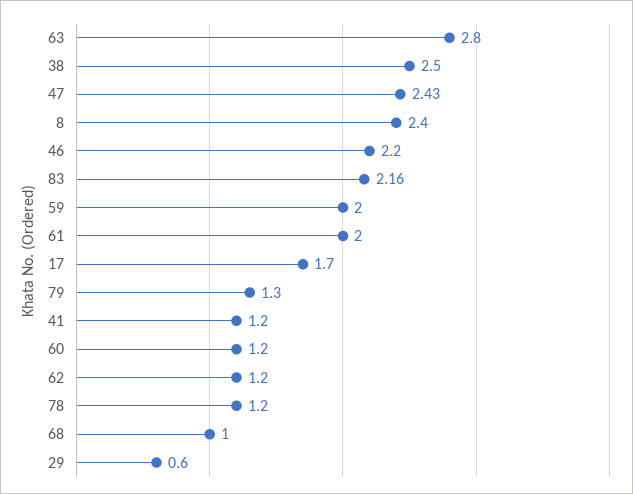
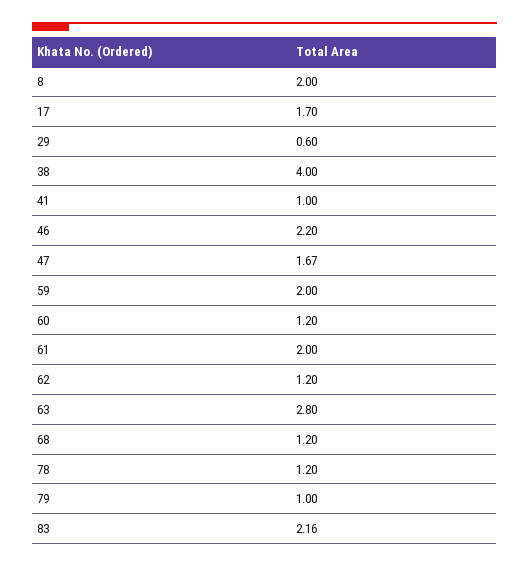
38: 2.5 -> 4
47: 2.43 -> 1.67
8: 2.4 -> 2
79: 1.3 -> 1
41: 1.2 -> 1
68: 1 -> 1.2

